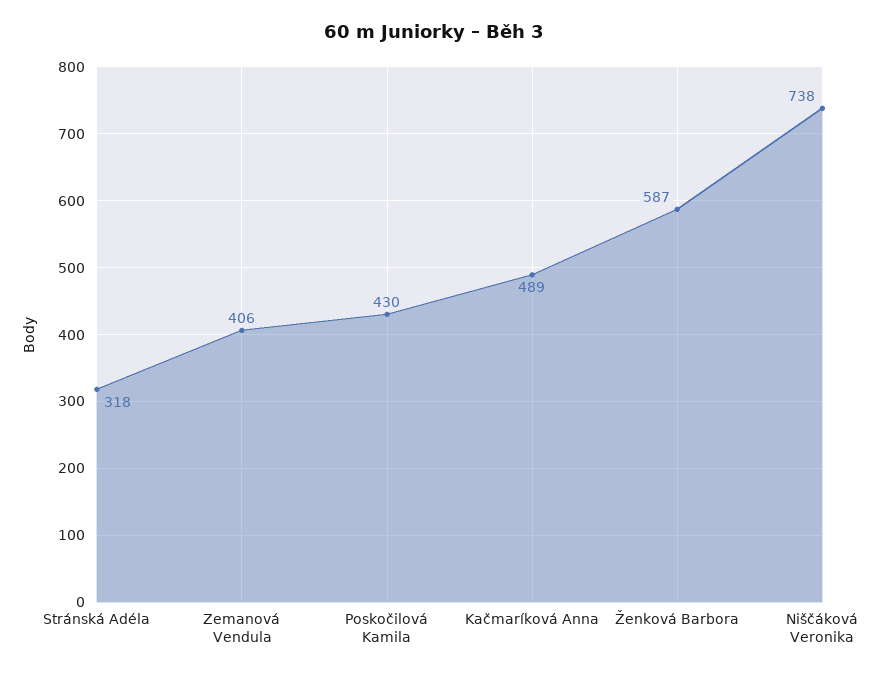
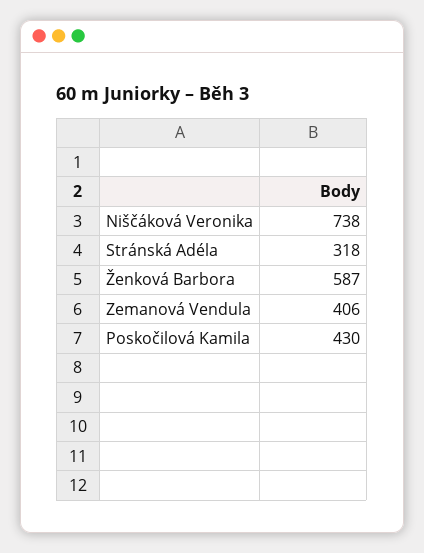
Kačmaríková Anna: 489 -> none

